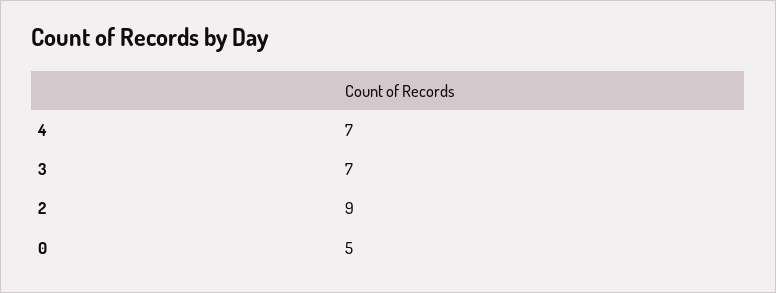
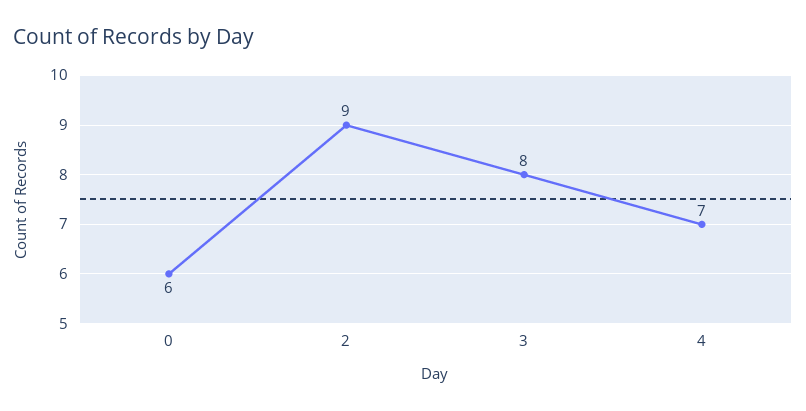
3: 7 -> 8
0: 5 -> 6

